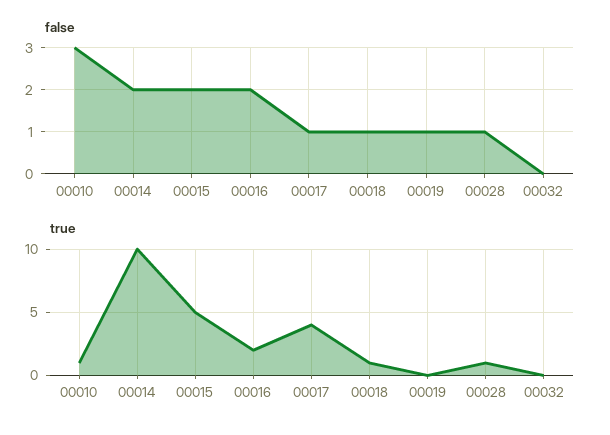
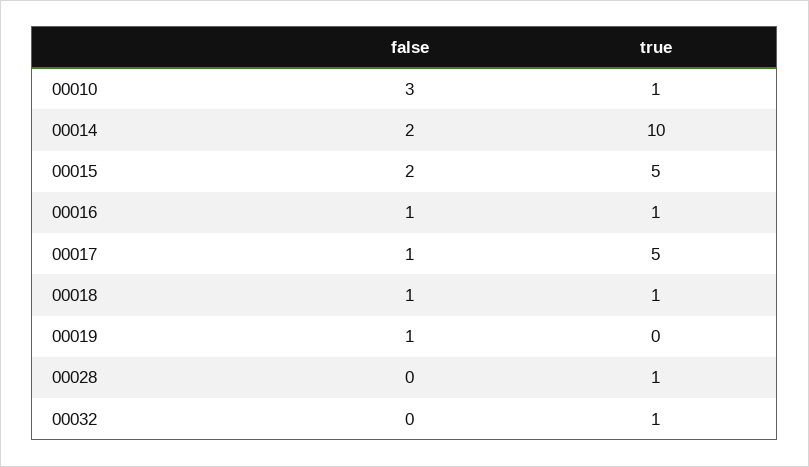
false, 00016: 2 -> 1
false, 00028: 1 -> 0
true, 00016: 2 -> 1
true, 00017: 4 -> 5
true, 00032: 0 -> 1

